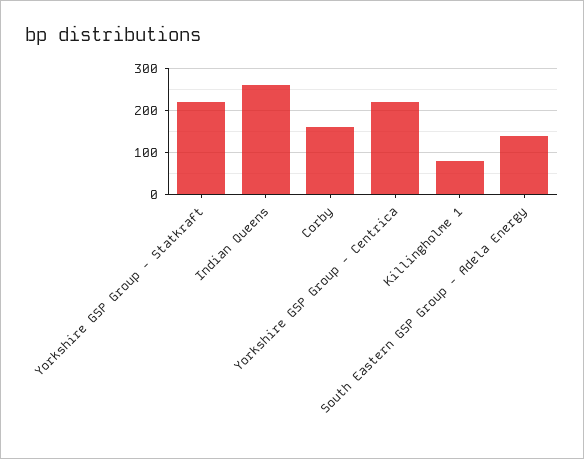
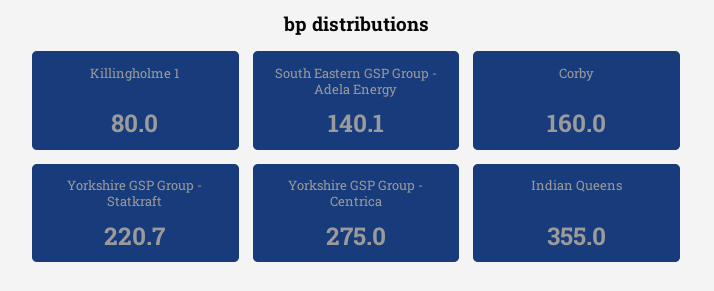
Indian Queens: 260 -> 355
Yorkshire GSP Group - Centrica: 220 -> 275

